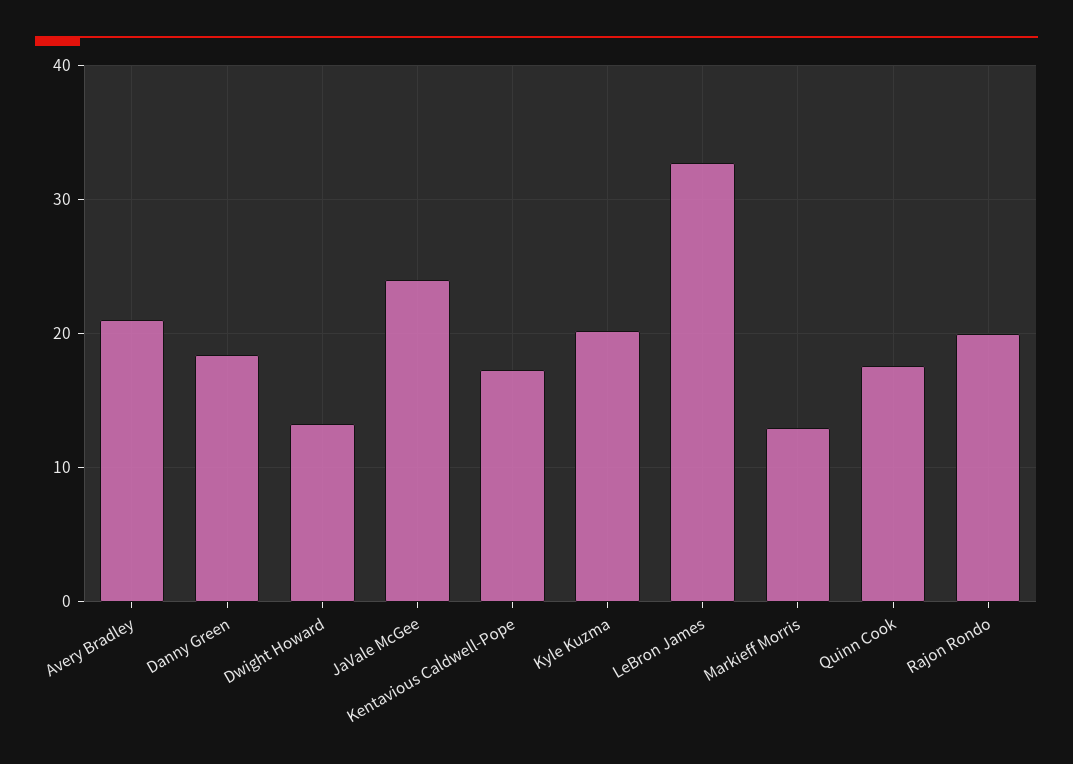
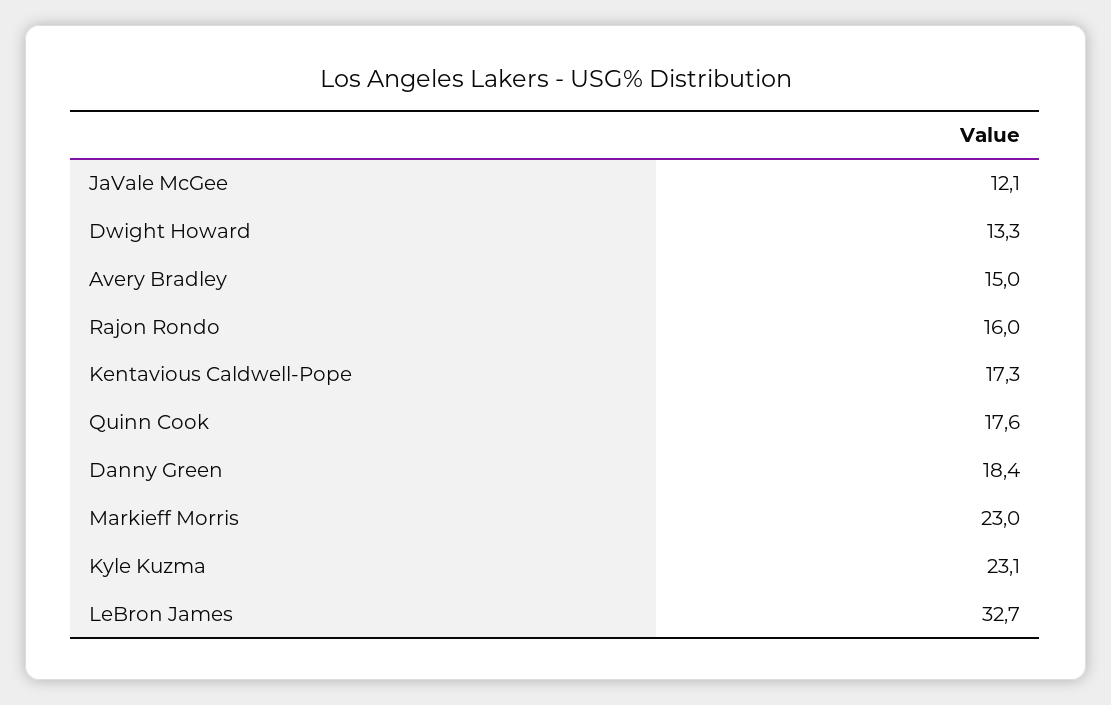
Avery Bradley: 21 -> 15
JaVale McGee: 24 -> 12.1
Kyle Kuzma: 20 -> 23.1
Markieff Morris: 13 -> 23
Rajon Rondo: 20 -> 16

